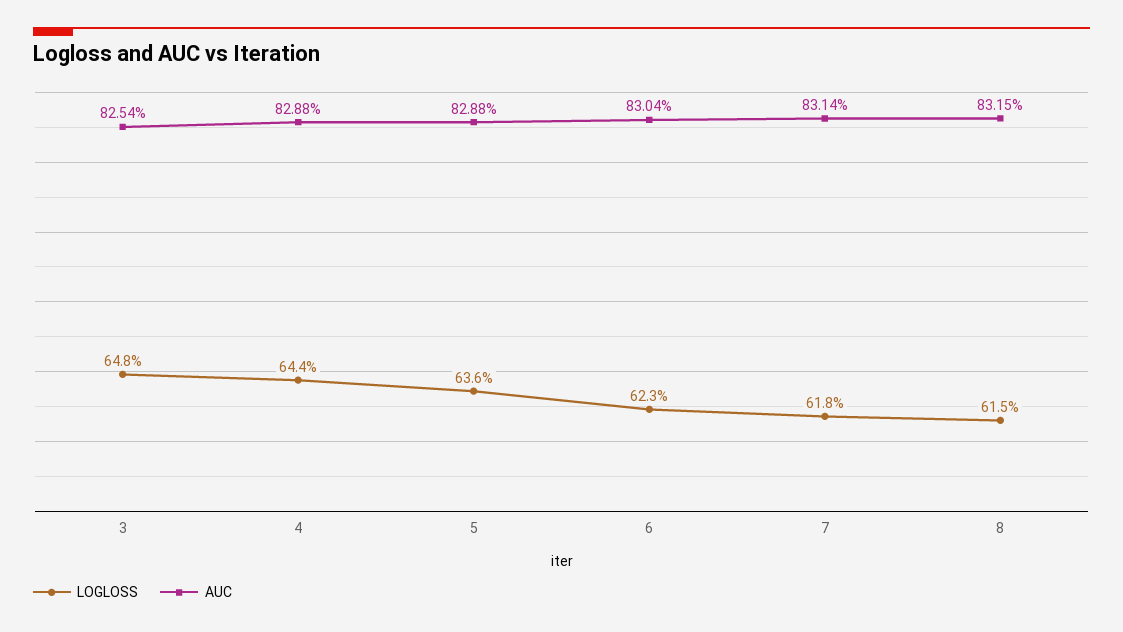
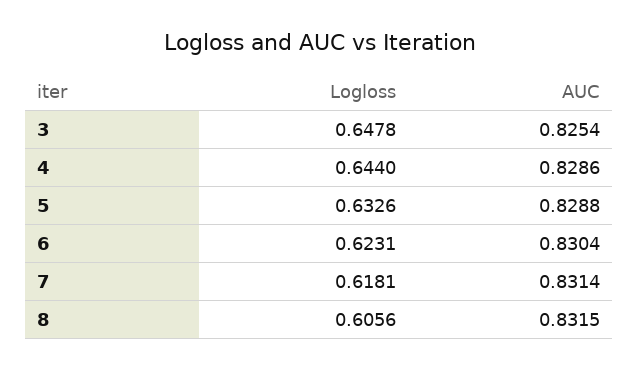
AUC, 4: 0.8288 -> 0.8286
LOGLOSS, 5: 0.636 -> 0.6326
LOGLOSS, 8: 0.615 -> 0.6056

